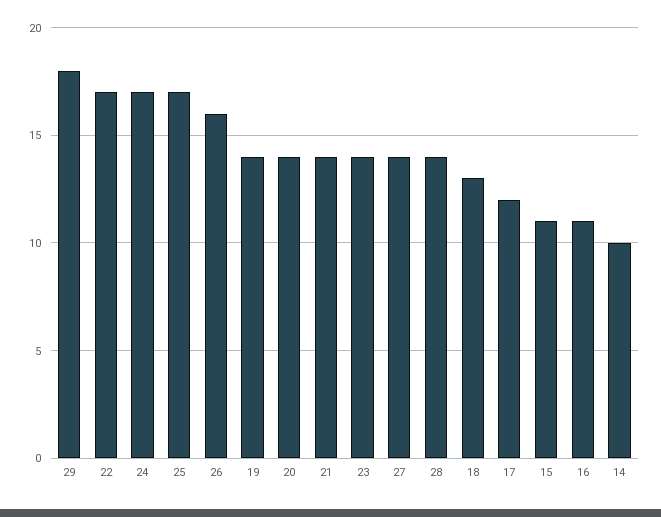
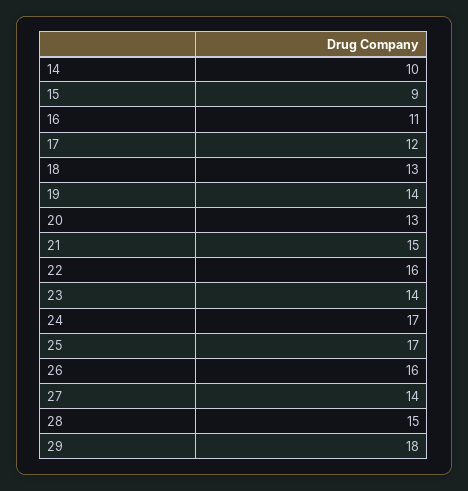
22: 17 -> 16
20: 14 -> 13
21: 14 -> 15
28: 14 -> 15
15: 11 -> 9

